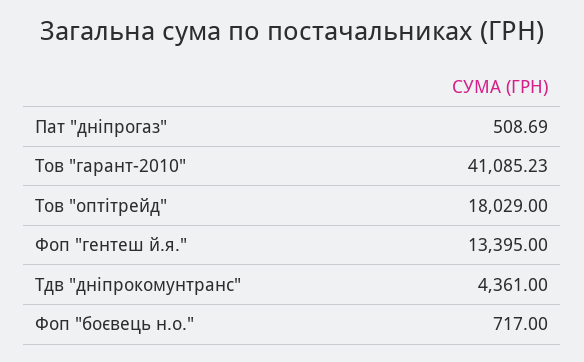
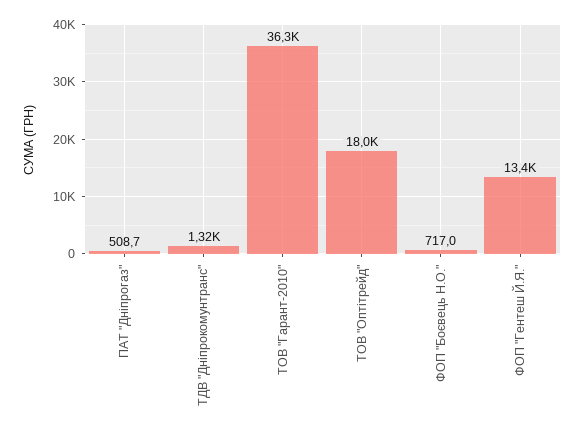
Тов "гарант-2010": 41085.23 -> 36300
Тдв "дніпрокомунтранс": 4361 -> 1320

